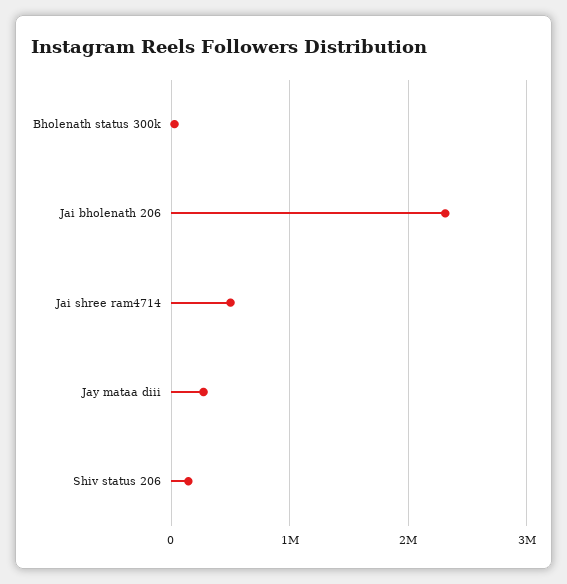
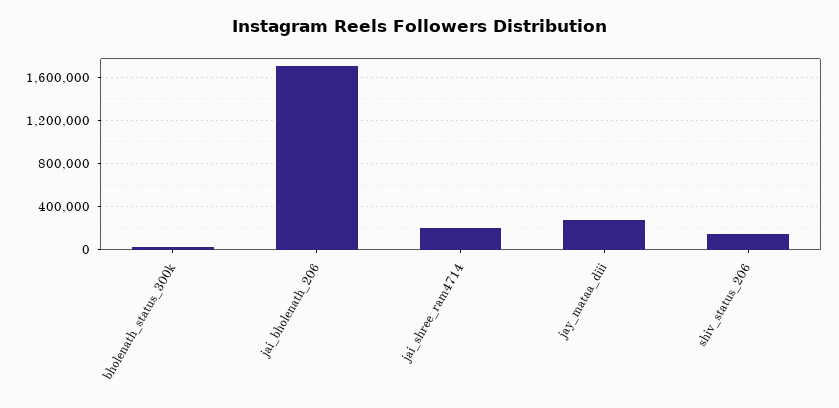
Jai bholenath 206: 2300000 -> 1700000
Jai shree ram4714: 500000 -> 200000

